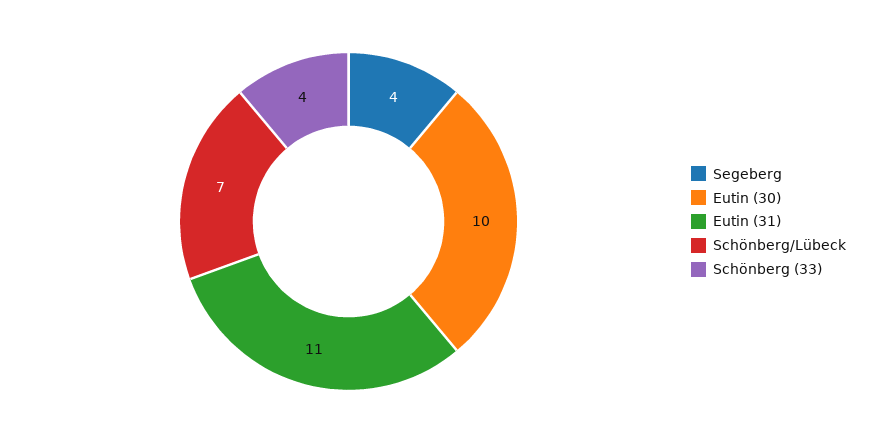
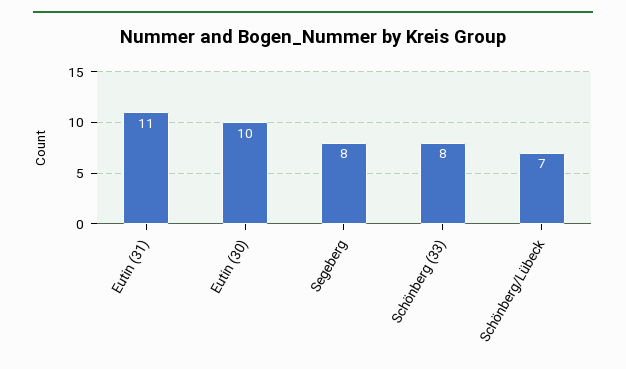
Segeberg: 4 -> 8
Schönberg (33): 4 -> 8

